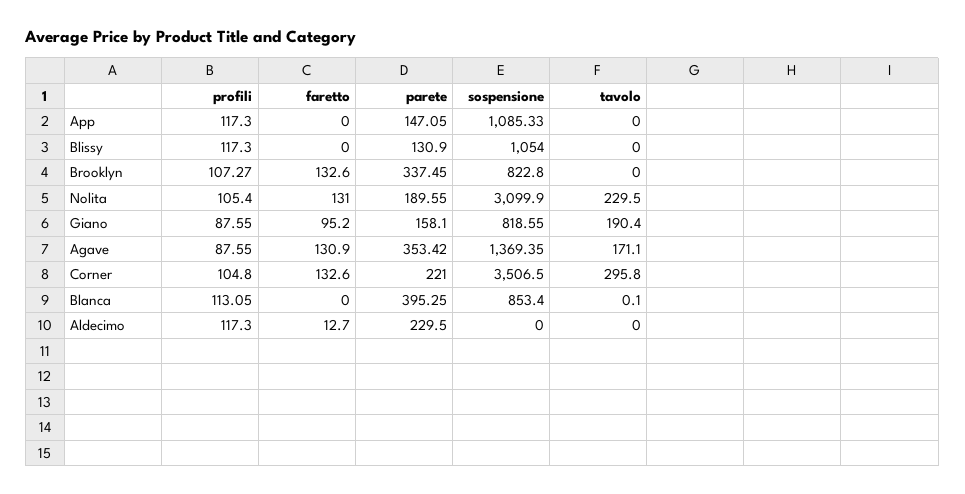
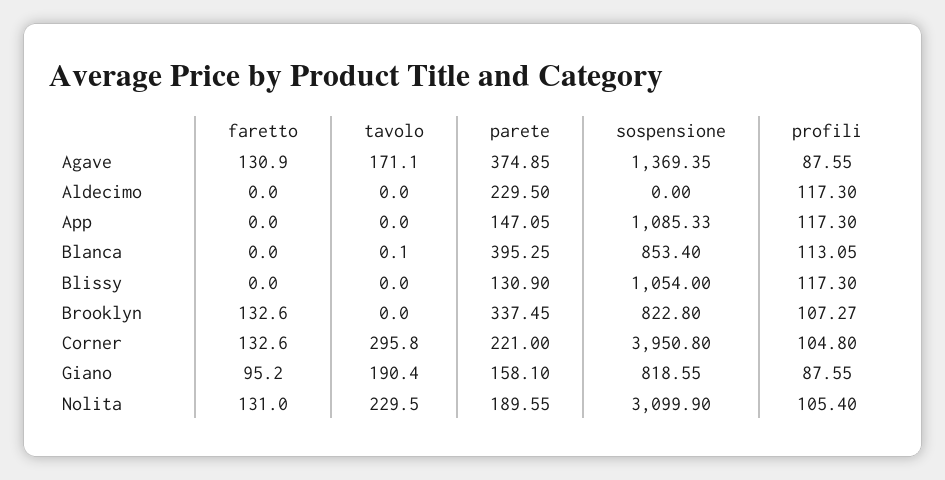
parete, Agave: 353.42 -> 374.85
sospensione, Corner: 3506.5 -> 3950.8
faretto, Aldecimo: 12.7 -> 0

